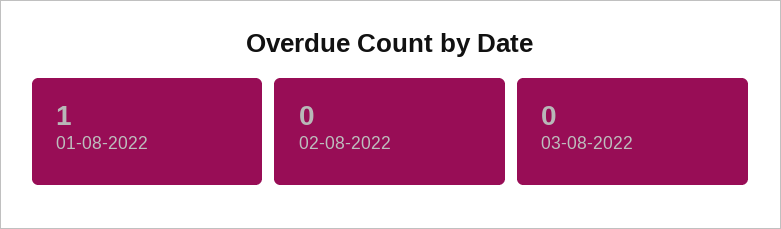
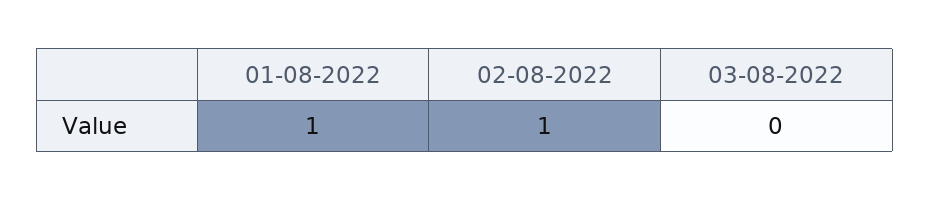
02-08-2022: 0 -> 1

